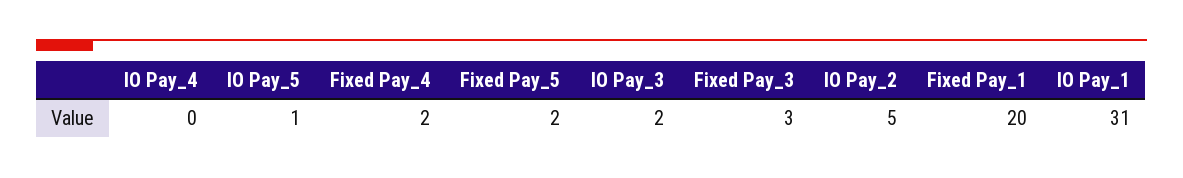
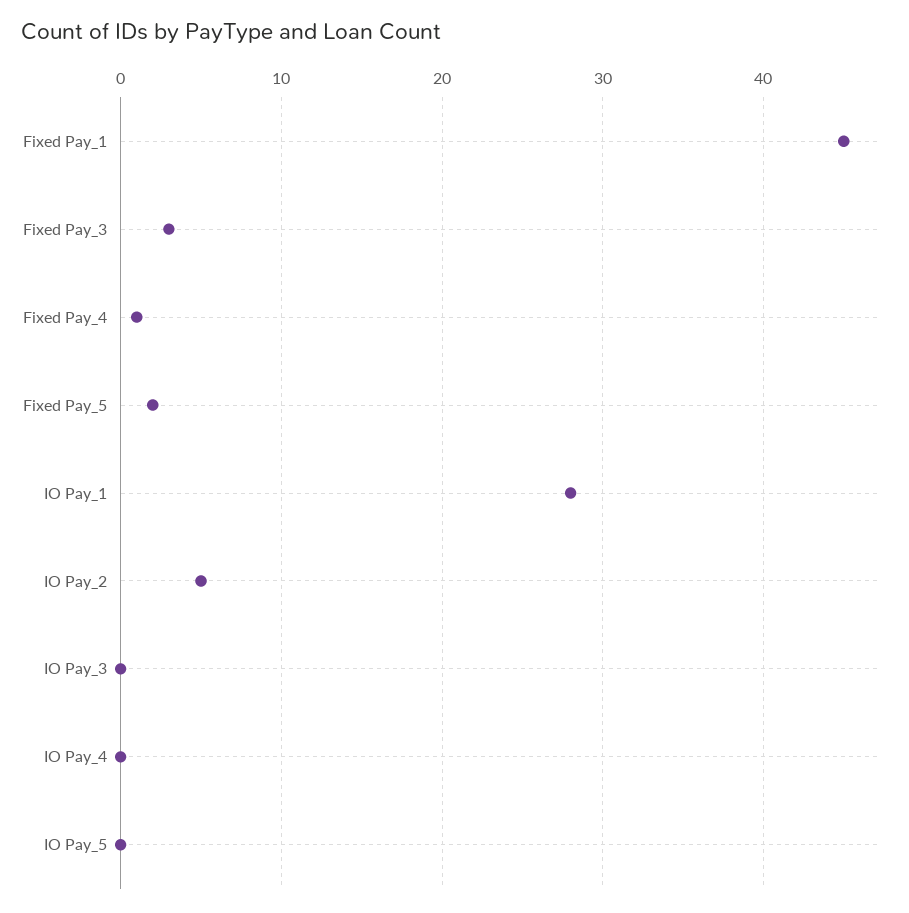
IO Pay_5: 1 -> 0
Fixed Pay_4: 2 -> 1
IO Pay_3: 2 -> 0
Fixed Pay_1: 20 -> 45
IO Pay_1: 31 -> 28

